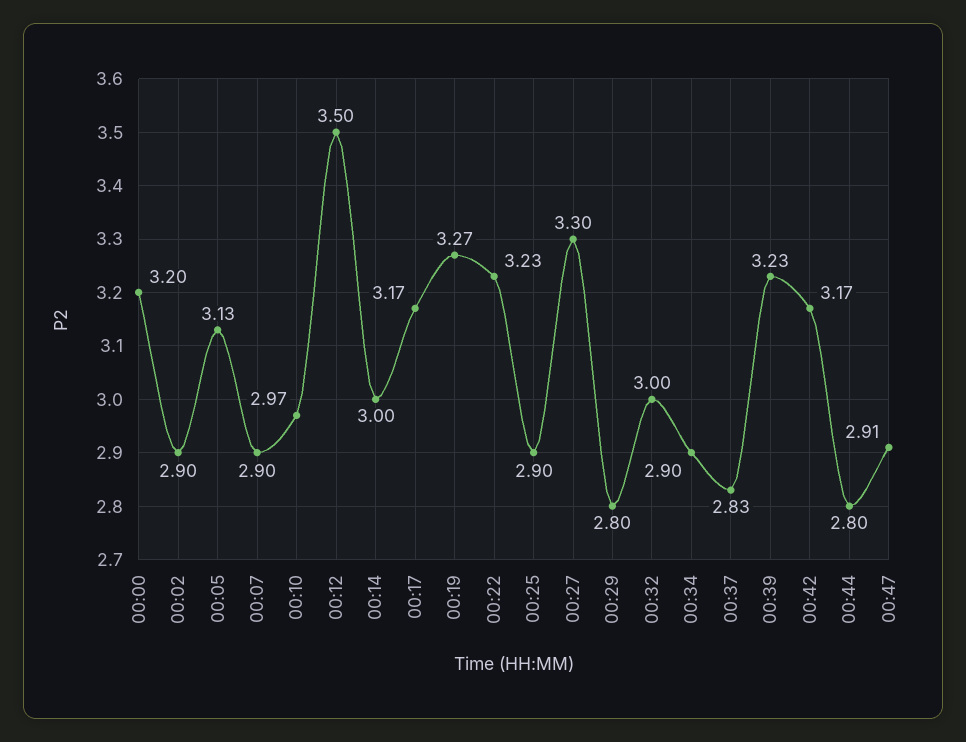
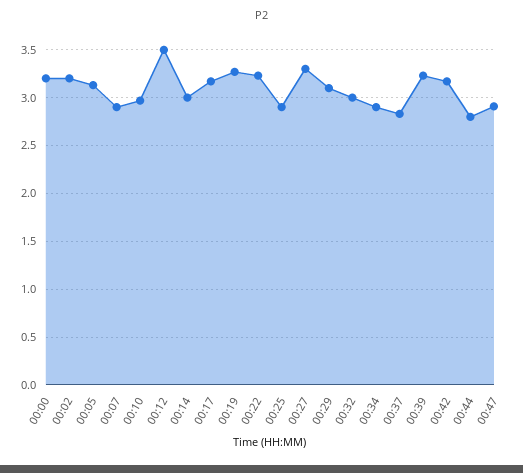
00:02: 2.9 -> 3.2
00:29: 2.8 -> 3.1

